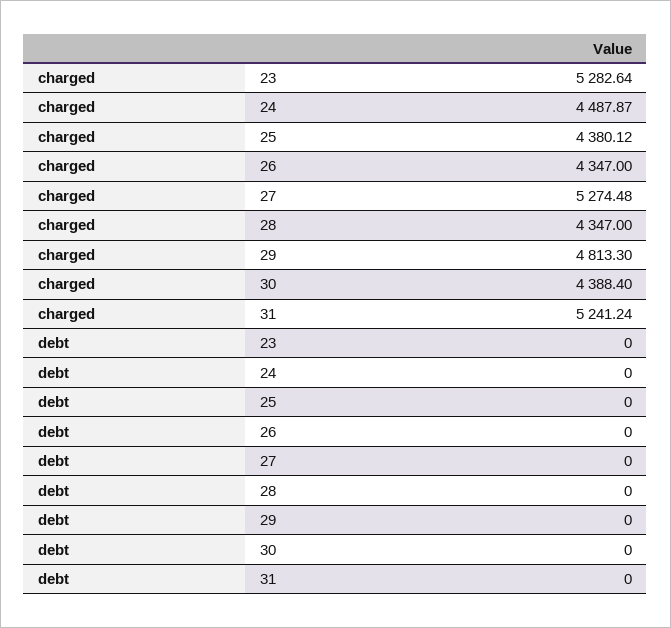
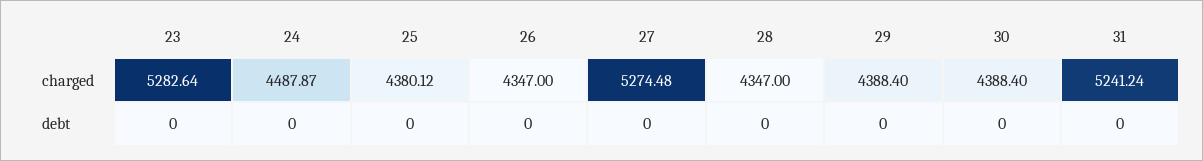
charged, 29: 4813.3 -> 4388.4

